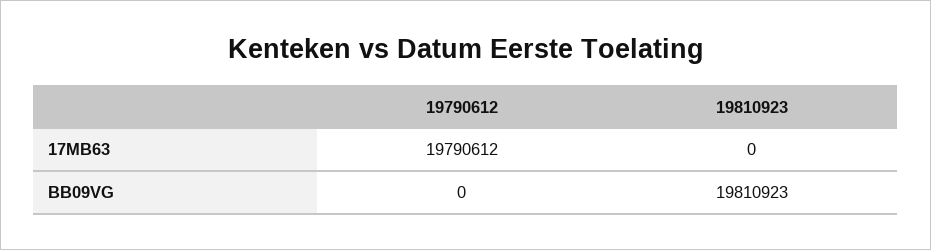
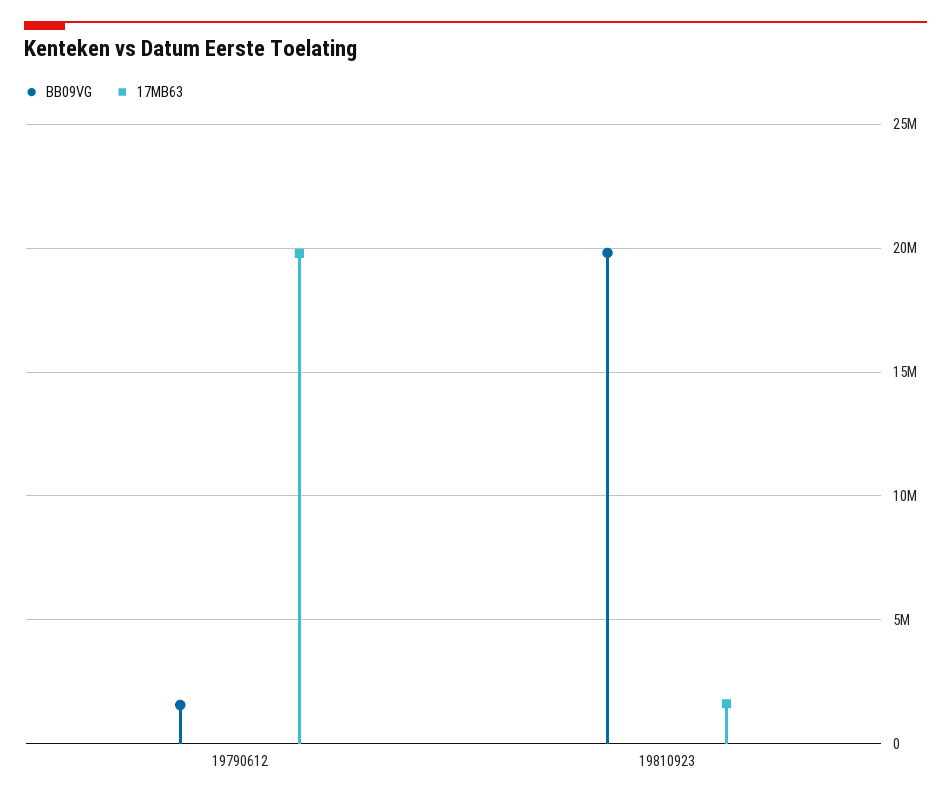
17MB63, 19810923: 0 -> 1500000
BB09VG, 19790612: 0 -> 1500000

